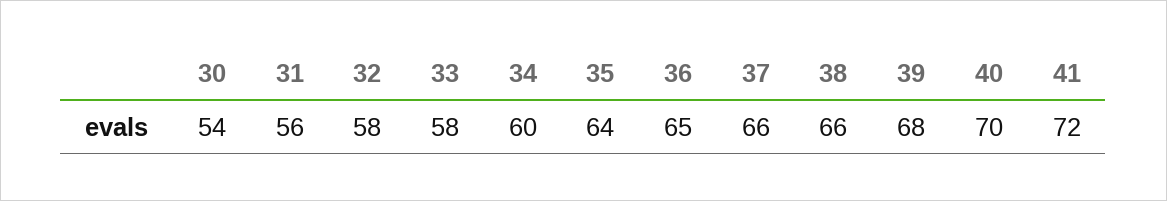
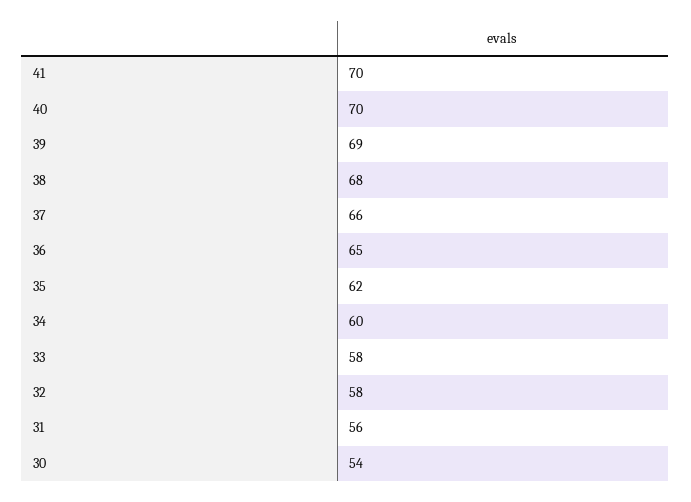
35: 64 -> 62
38: 66 -> 68
39: 68 -> 69
41: 72 -> 70

